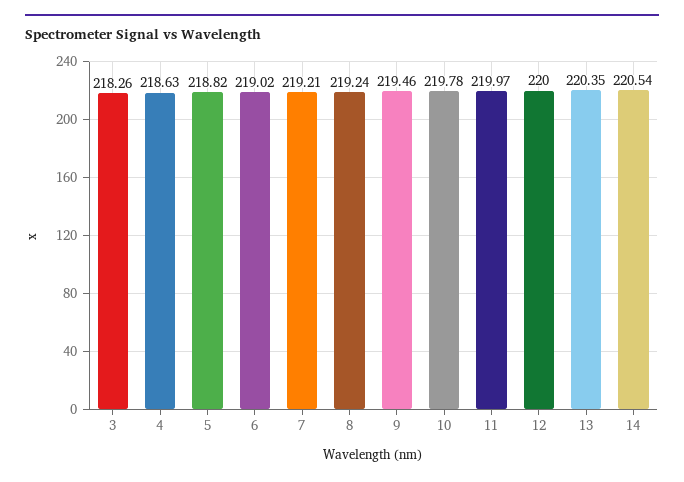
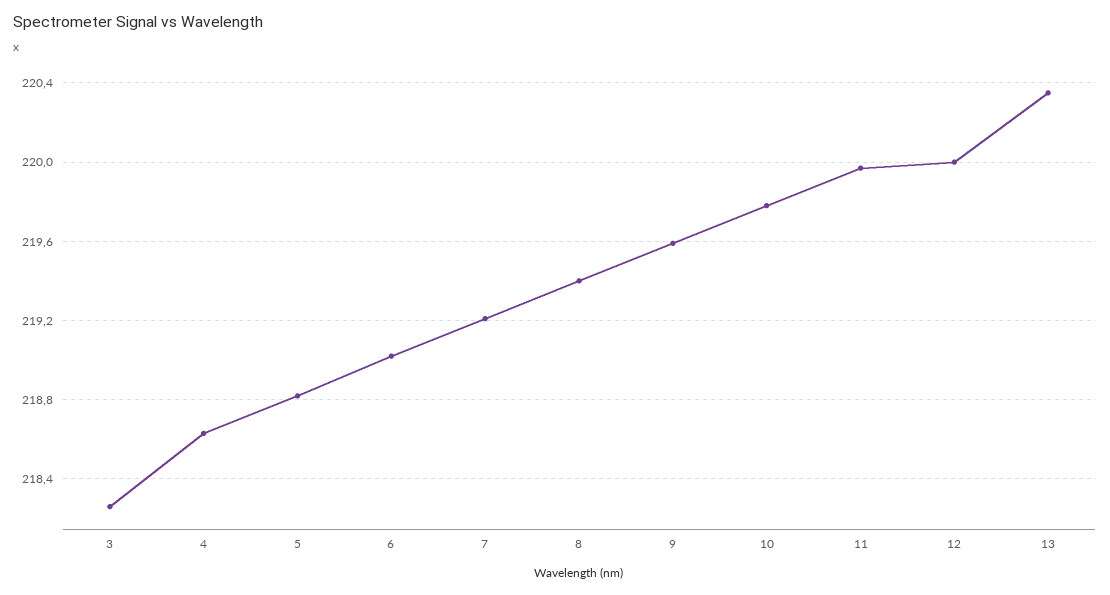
8: 219.24 -> 219.4
9: 219.46 -> 219.6
14: 220.54 -> none

